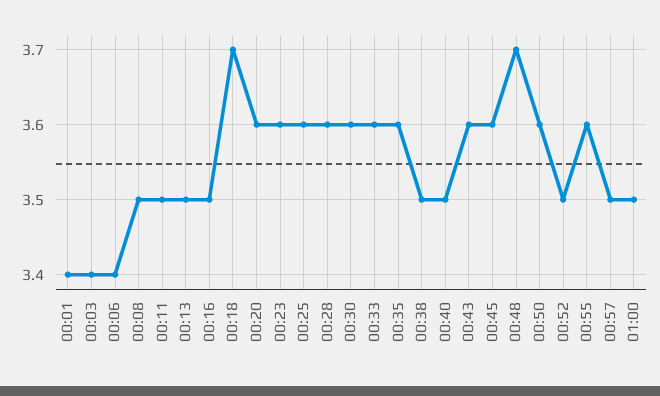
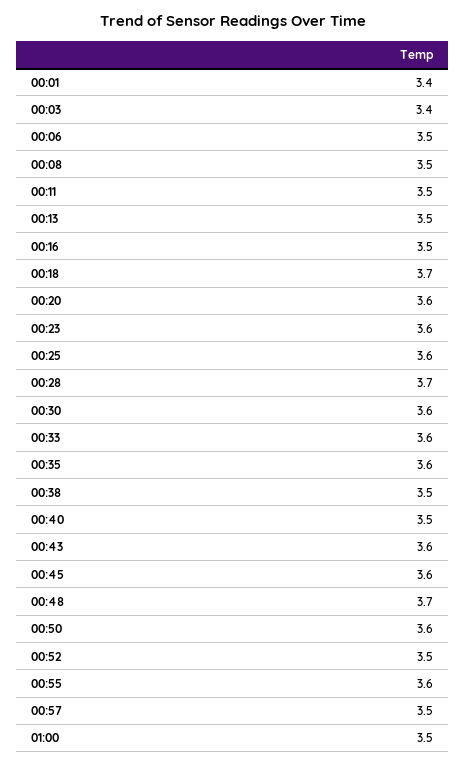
00:06: 3.4 -> 3.5
00:28: 3.6 -> 3.7

